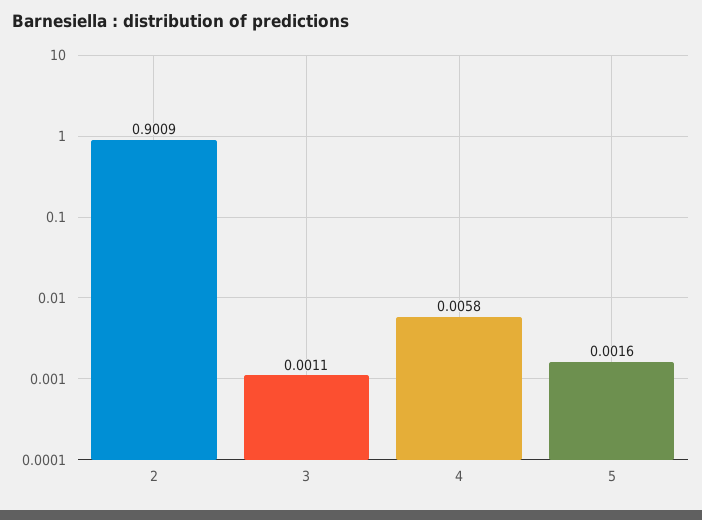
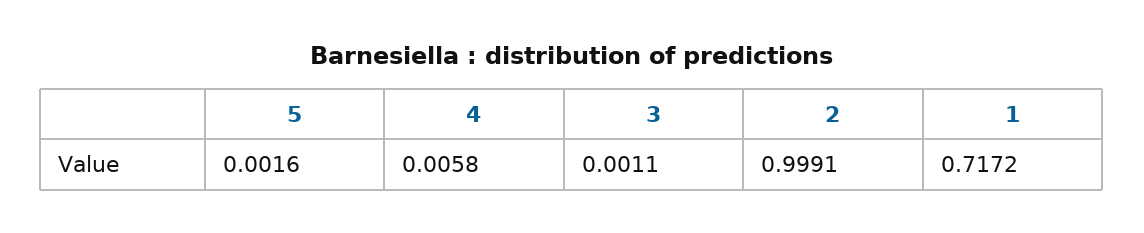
2: 0.9009 -> 0.9991
1: none -> 0.7172

